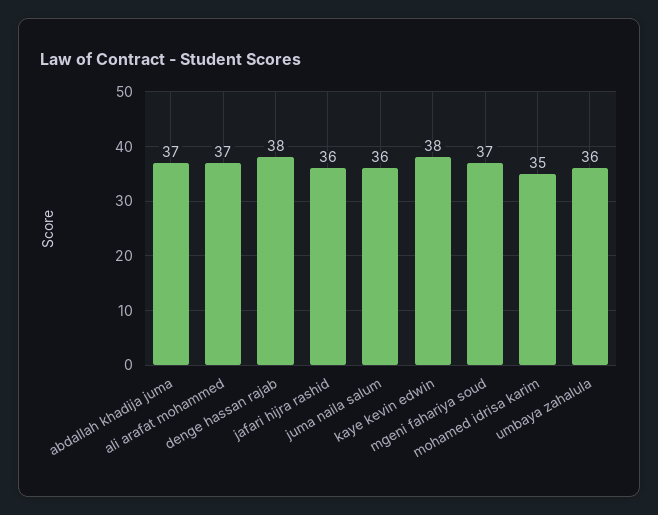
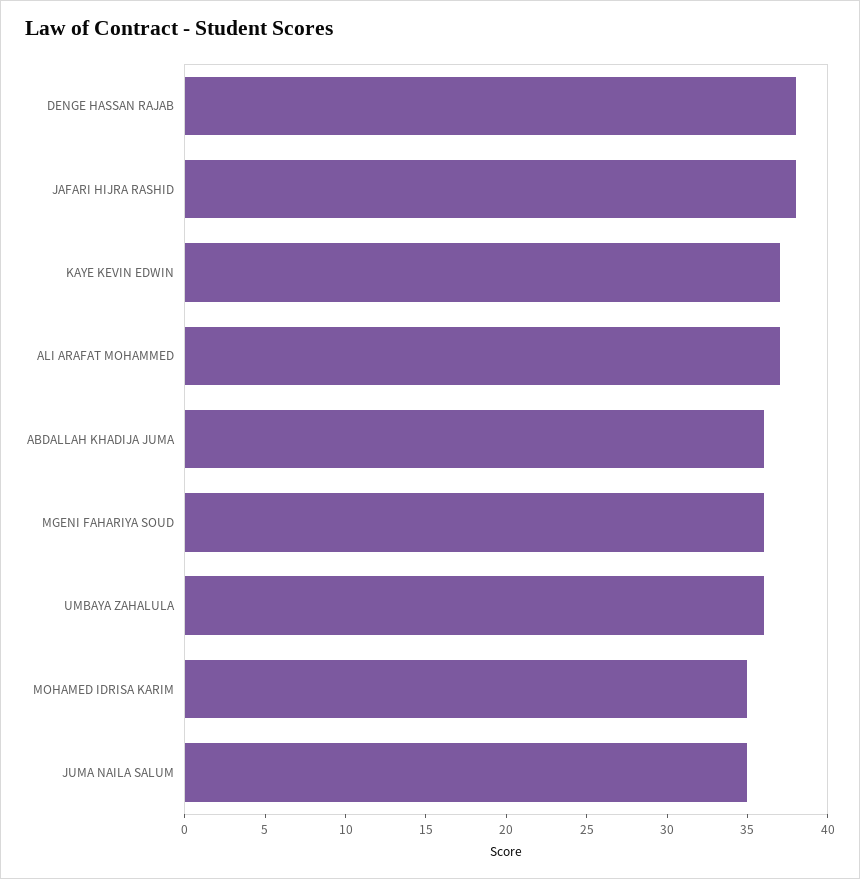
abdallah khadija juma: 37 -> 36
jafari hijra rashid: 36 -> 38
juma naila salum: 36 -> 35
kaye kevin edwin: 38 -> 37
mgeni fahariya soud: 37 -> 36

